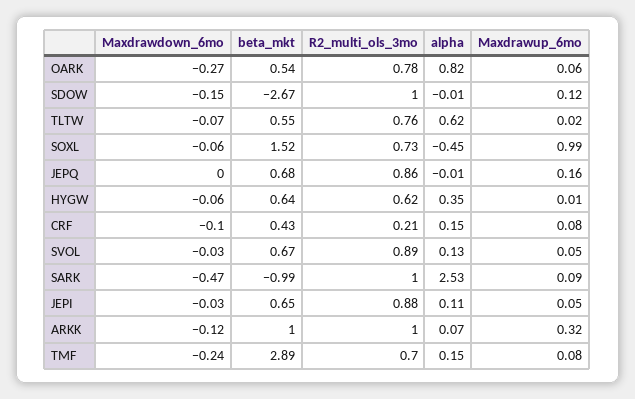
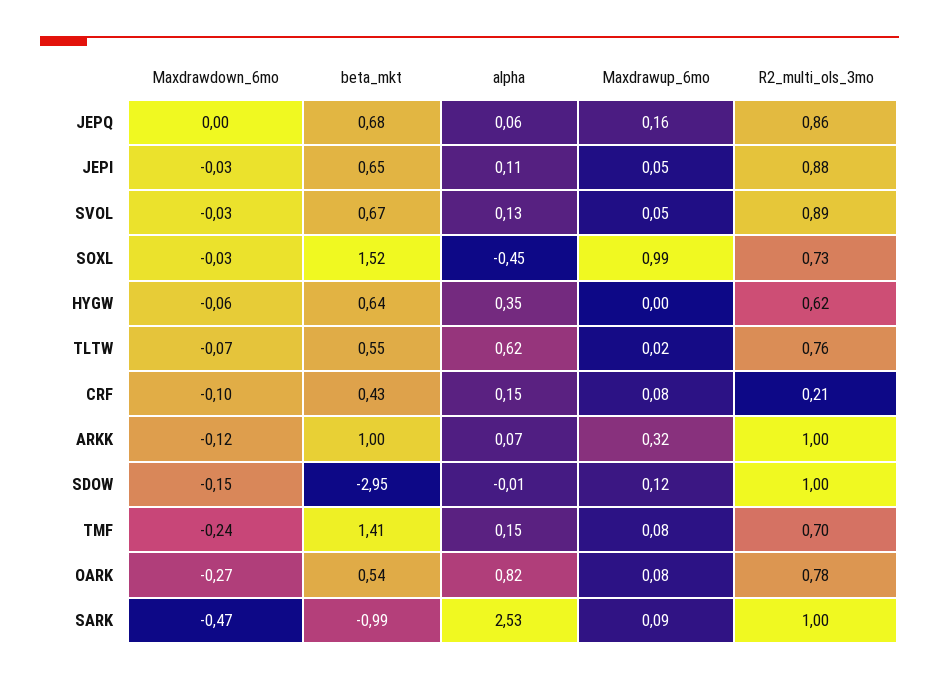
Maxdrawup_6mo, OARK: 0.06 -> 0.08
beta_mkt, SDOW: -2.67 -> -2.95
Maxdrawdown_6mo, SOXL: -0.06 -> -0.03
alpha, JEPQ: -0.01 -> 0.06
Maxdrawup_6mo, HYGW: 0.01 -> 0
beta_mkt, TMF: 2.89 -> 1.41

